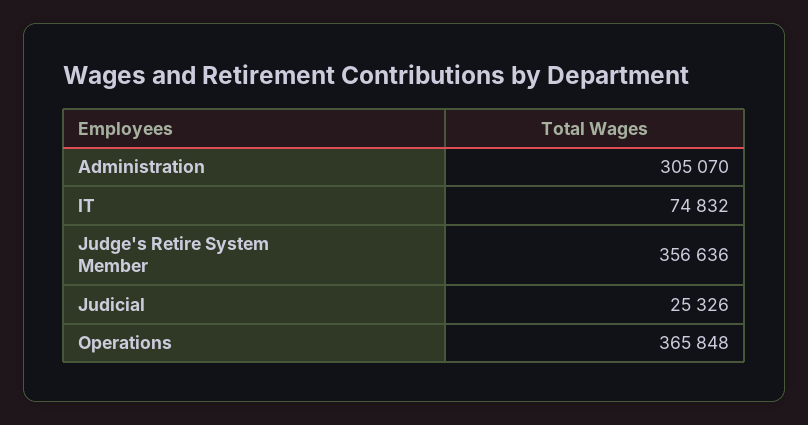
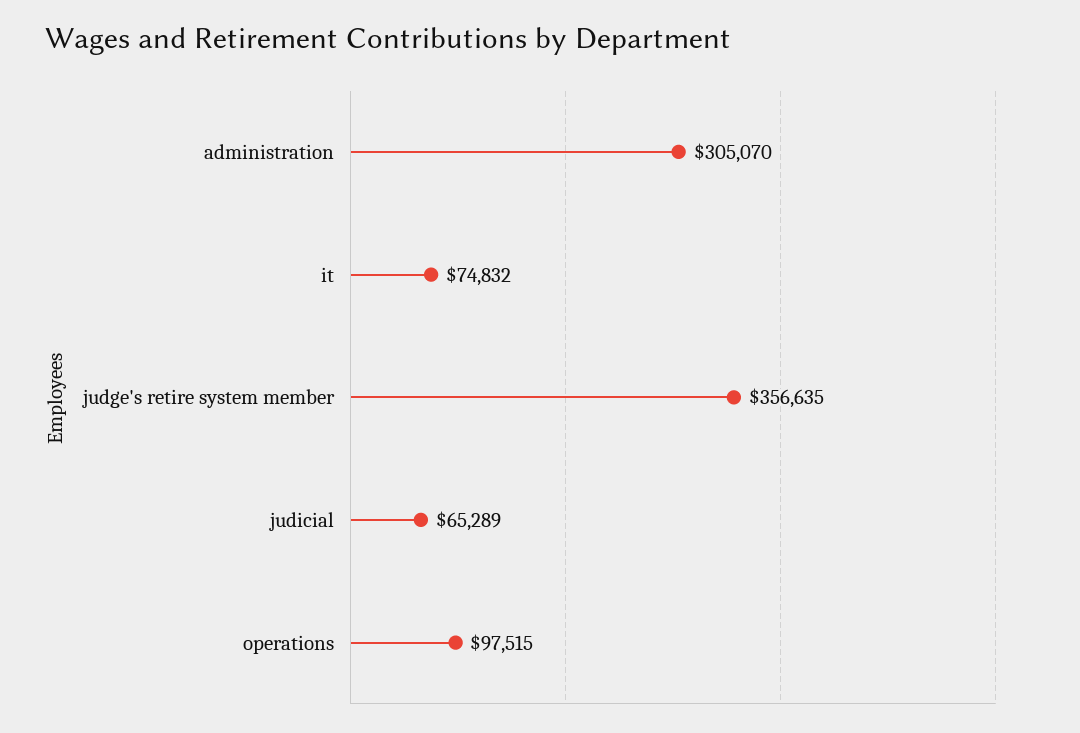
Judge's Retire System Member: 356636 -> 356635
Judicial: 25326 -> 65289
Operations: 365848 -> 97515

